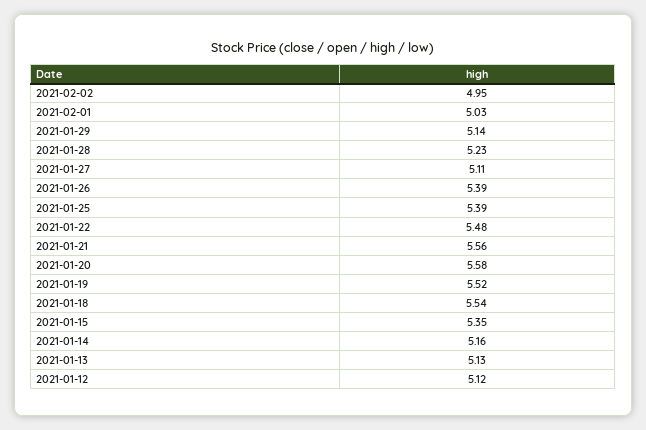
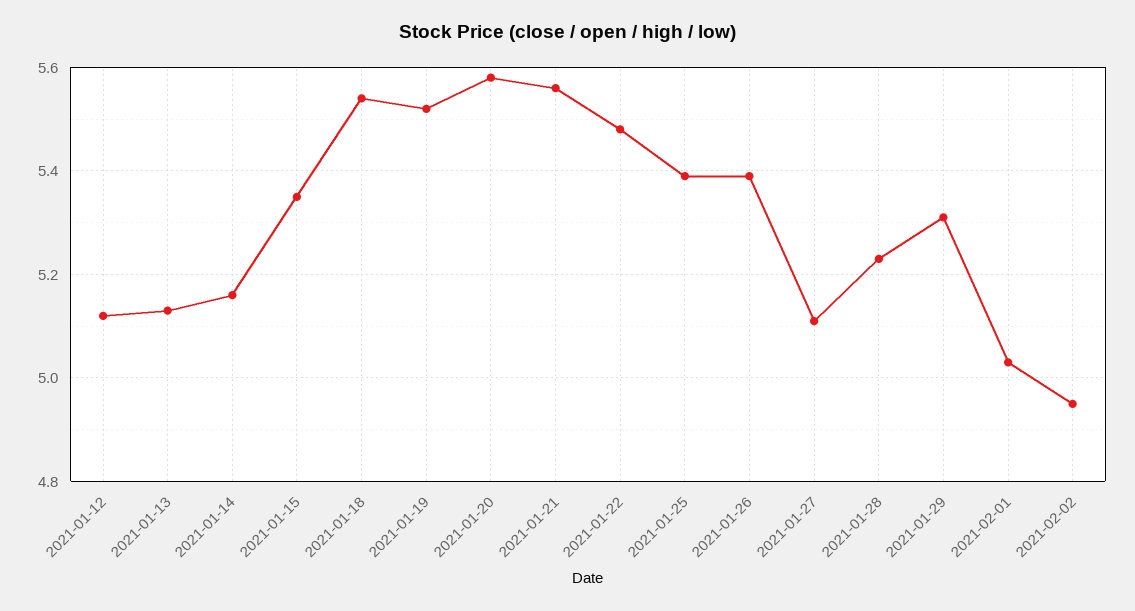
2021-01-29: 5.14 -> 5.3

